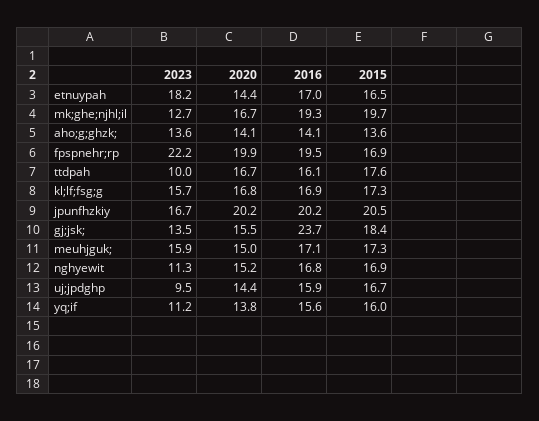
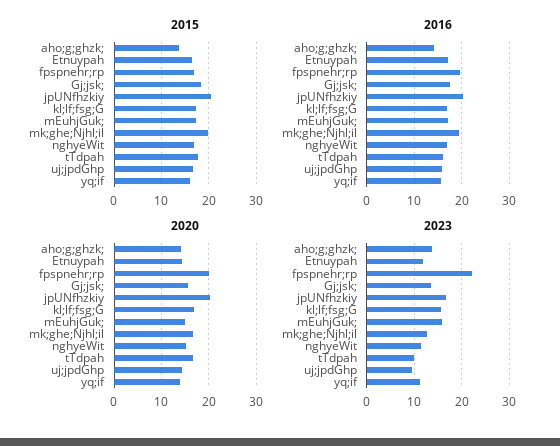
2023, etnuypah: 18.2 -> 12
2016, gj;jsk;: 23.7 -> 18

